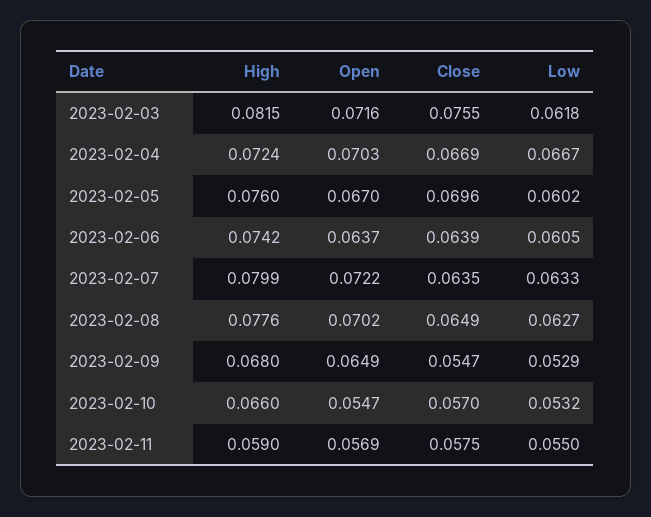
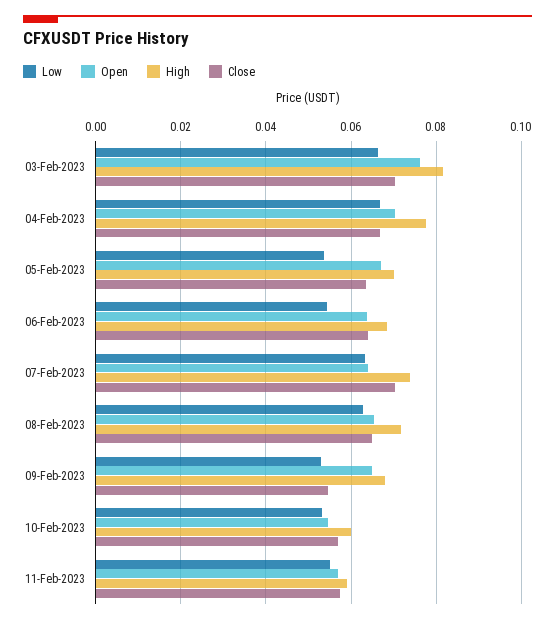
Open, 2023-02-03: 0.0716 -> 0.076
Close, 2023-02-03: 0.0755 -> 0.07
Low, 2023-02-03: 0.0618 -> 0.066
High, 2023-02-04: 0.0724 -> 0.078
High, 2023-02-05: 0.076 -> 0.07
Close, 2023-02-05: 0.0696 -> 0.064
Low, 2023-02-05: 0.0602 -> 0.054
High, 2023-02-06: 0.0742 -> 0.068
Low, 2023-02-06: 0.0605 -> 0.054
High, 2023-02-07: 0.0799 -> 0.074
Open, 2023-02-07: 0.0722 -> 0.064
Close, 2023-02-07: 0.0635 -> 0.07
High, 2023-02-08: 0.0776 -> 0.072
Open, 2023-02-08: 0.0702 -> 0.066
High, 2023-02-10: 0.066 -> 0.06

